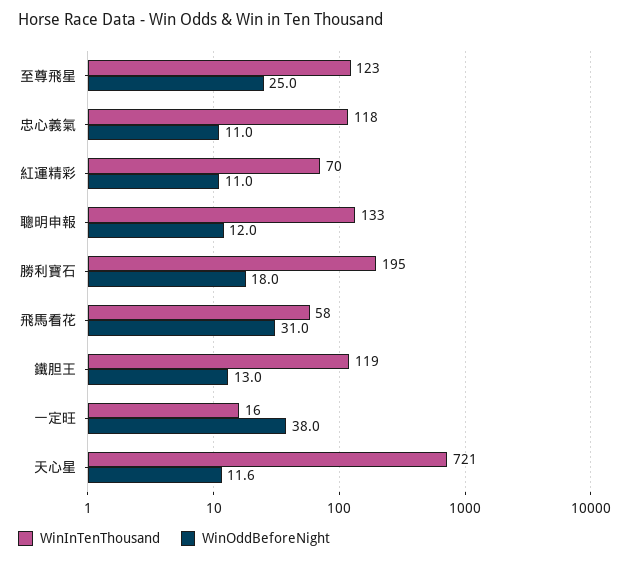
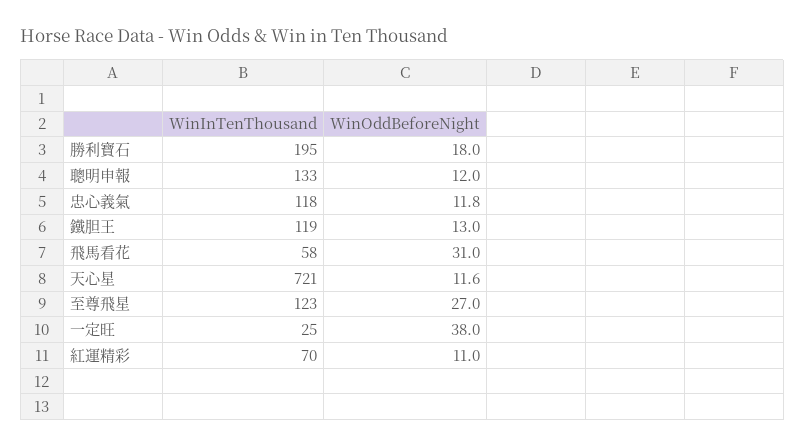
WinOddBeforeNight, 至尊飛星: 25 -> 27
WinOddBeforeNight, 忠心義氣: 11 -> 11.8
WinInTenThousand, 一定旺: 16 -> 25

